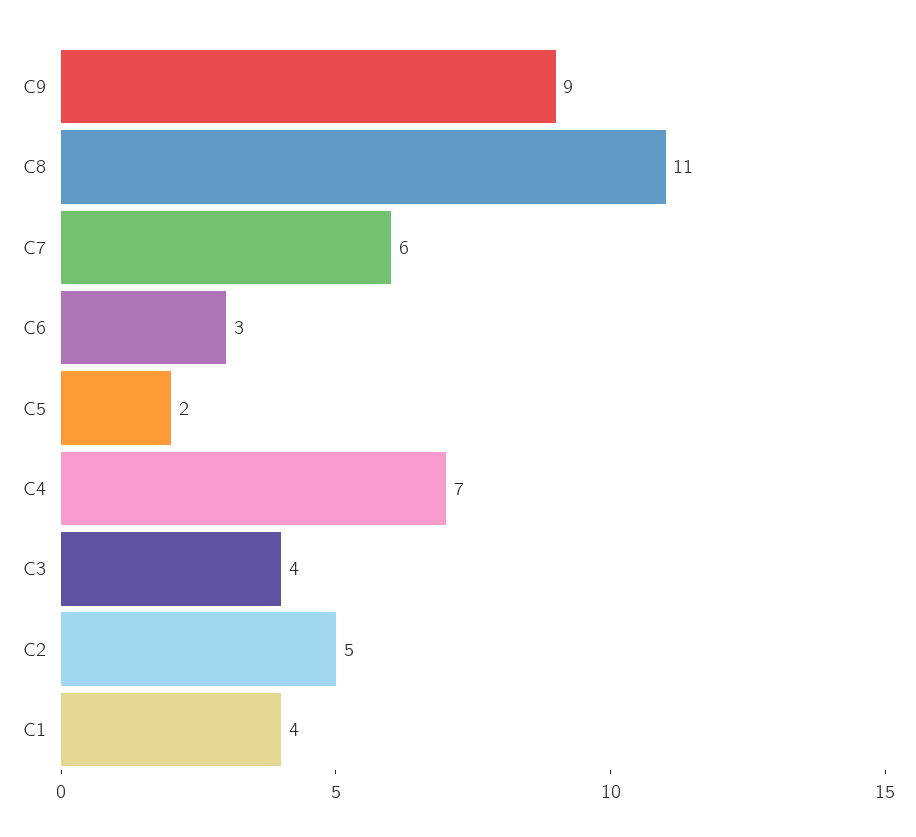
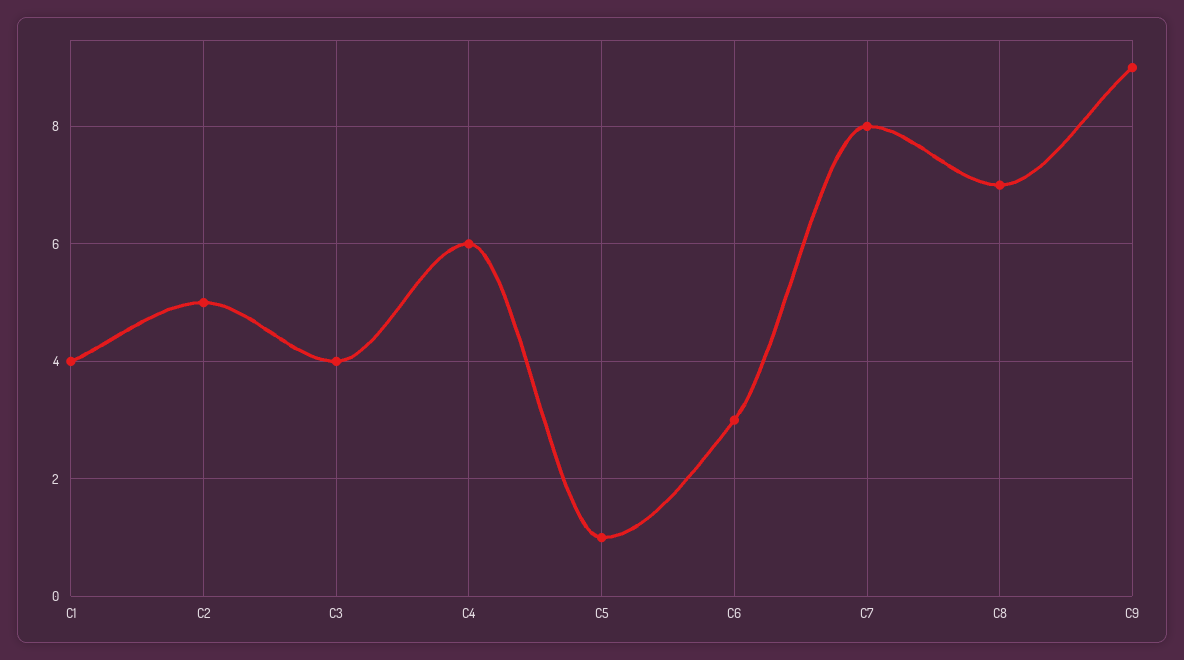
C8: 11 -> 7
C7: 6 -> 8
C5: 2 -> 1
C4: 7 -> 6

